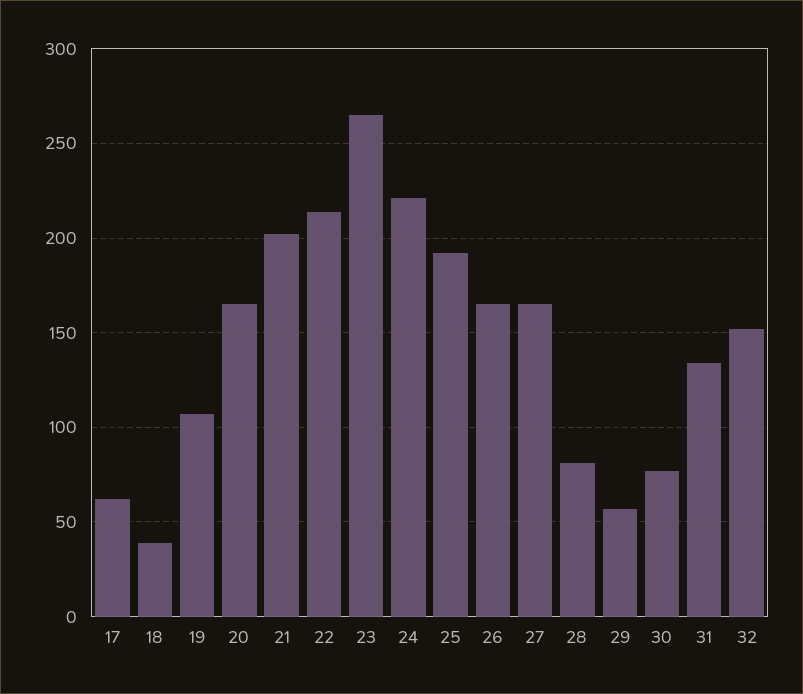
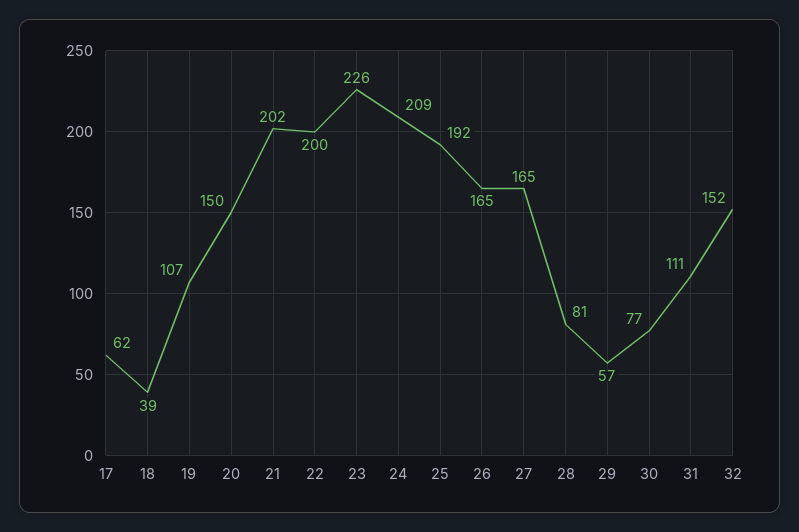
20: 165 -> 150
22: 215 -> 200
23: 265 -> 226
24: 220 -> 209
31: 135 -> 111

